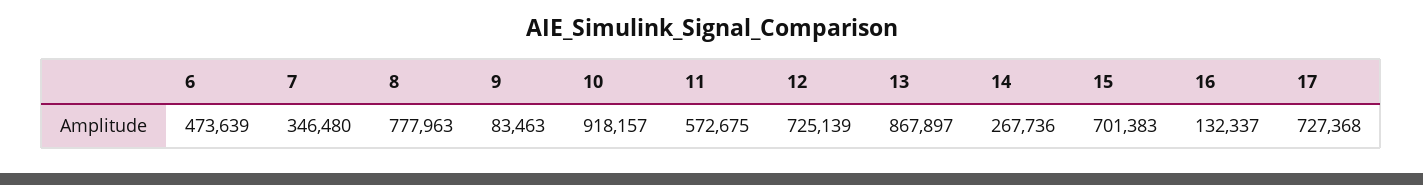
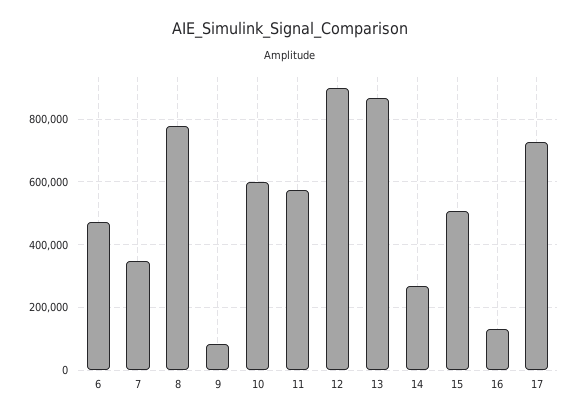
10: 918157 -> 600000
12: 725139 -> 900000
15: 701383 -> 500000

